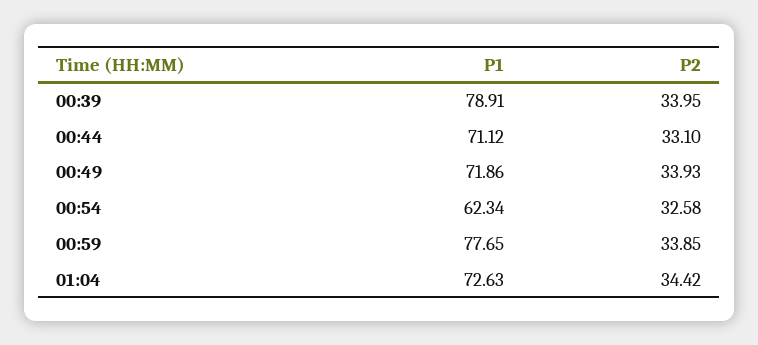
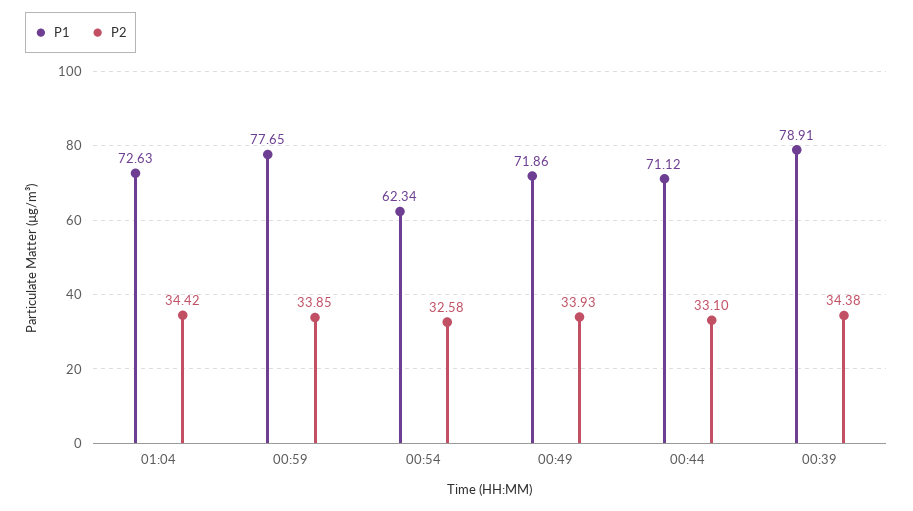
P2, 00:39: 33.95 -> 34.38

